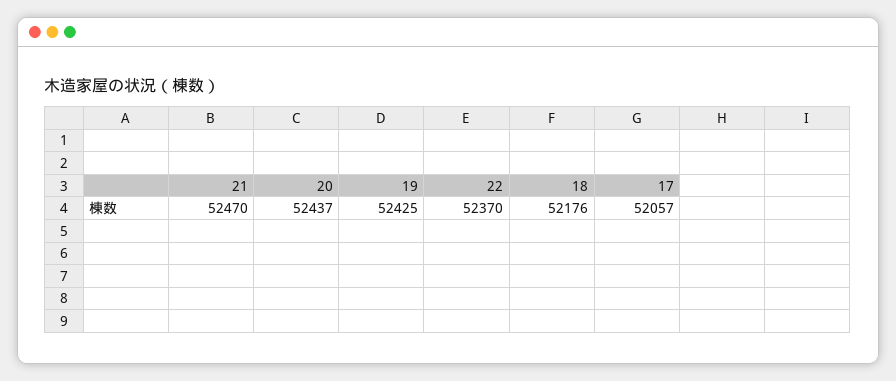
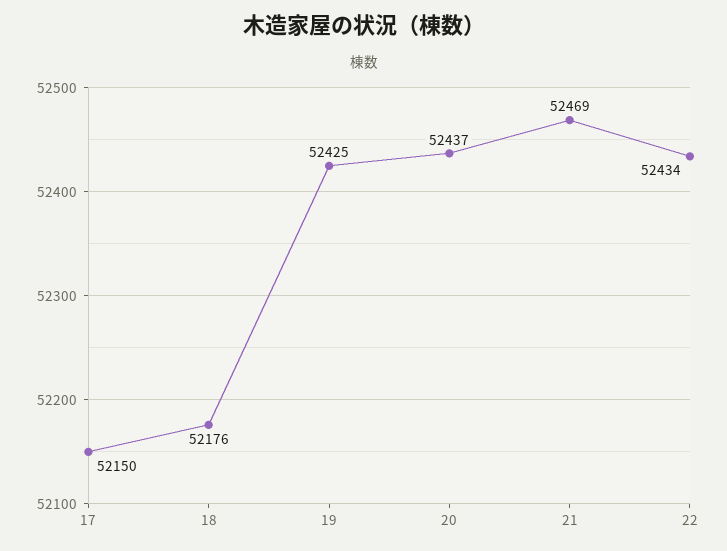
21: 52470 -> 52469
22: 52370 -> 52434
17: 52057 -> 52150

